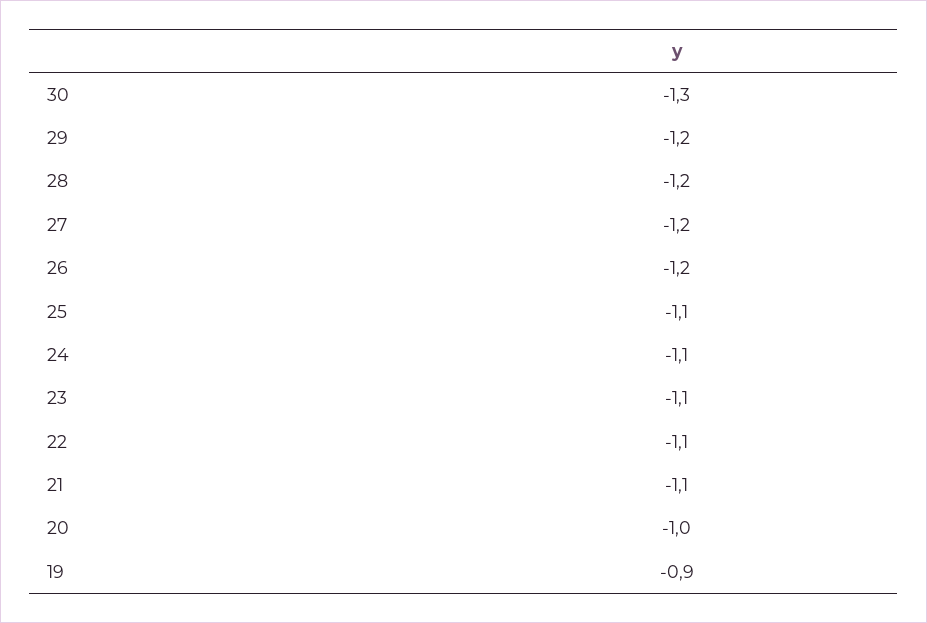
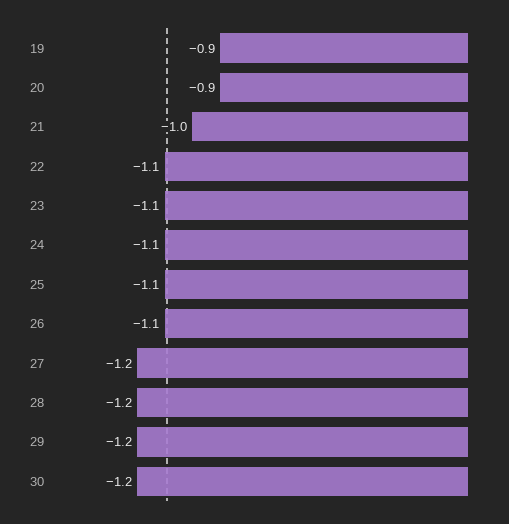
30: -1.3 -> -1.2
26: -1.2 -> -1.1
21: -1.1 -> -1
20: -1 -> -0.9

